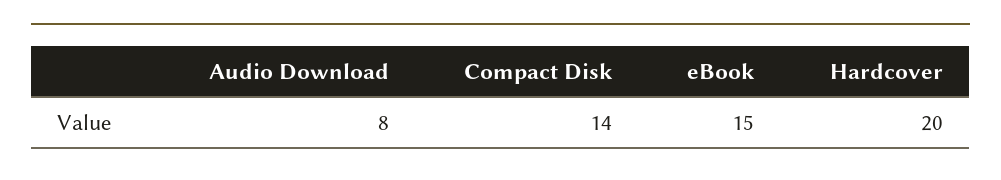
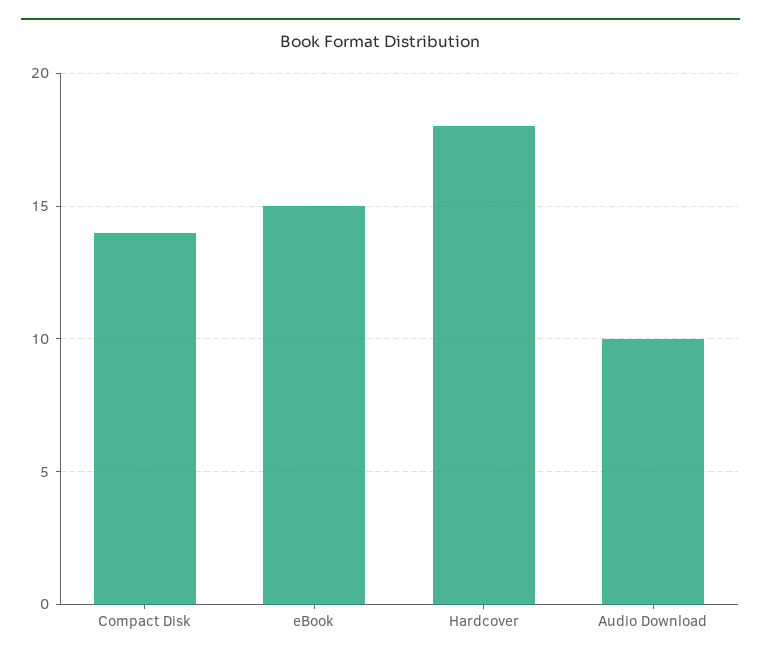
Audio Download: 8 -> 10
Hardcover: 20 -> 18

